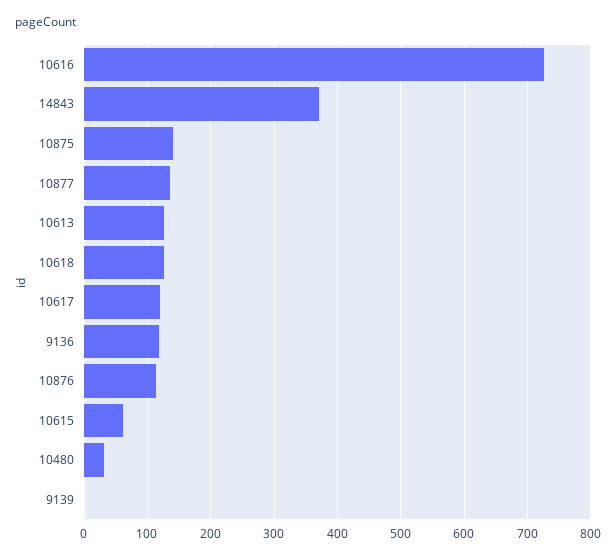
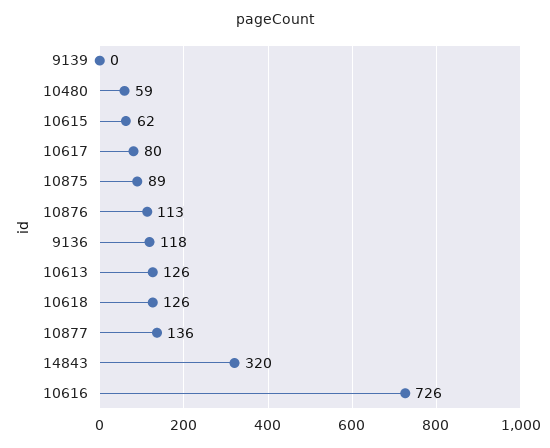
14843: 370 -> 320
10875: 140 -> 89
10617: 120 -> 80
10480: 30 -> 59

